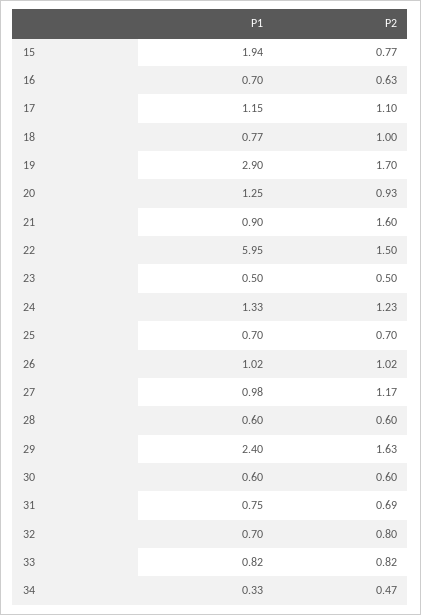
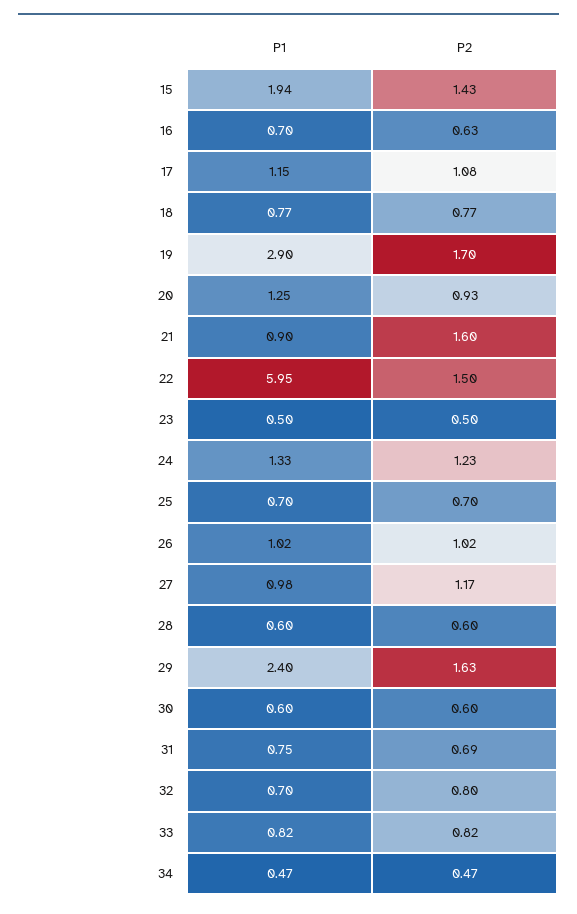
P2, 15: 0.77 -> 1.43
P2, 17: 1.1 -> 1.08
P2, 18: 1 -> 0.77
P1, 34: 0.33 -> 0.47

